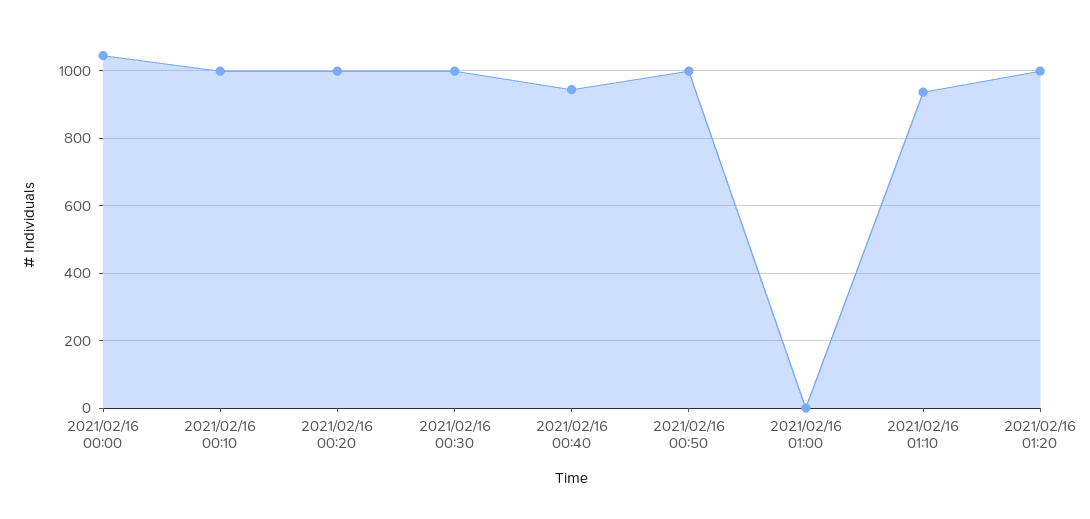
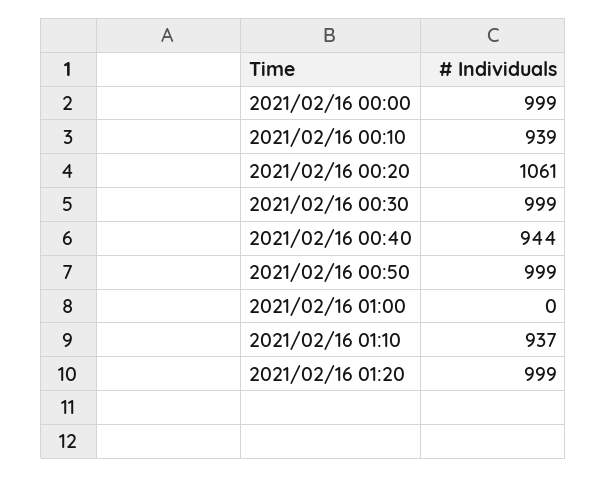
2021/02/16 00:00: 1040 -> 999
2021/02/16 00:10: 1000 -> 939
2021/02/16 00:20: 1000 -> 1061

